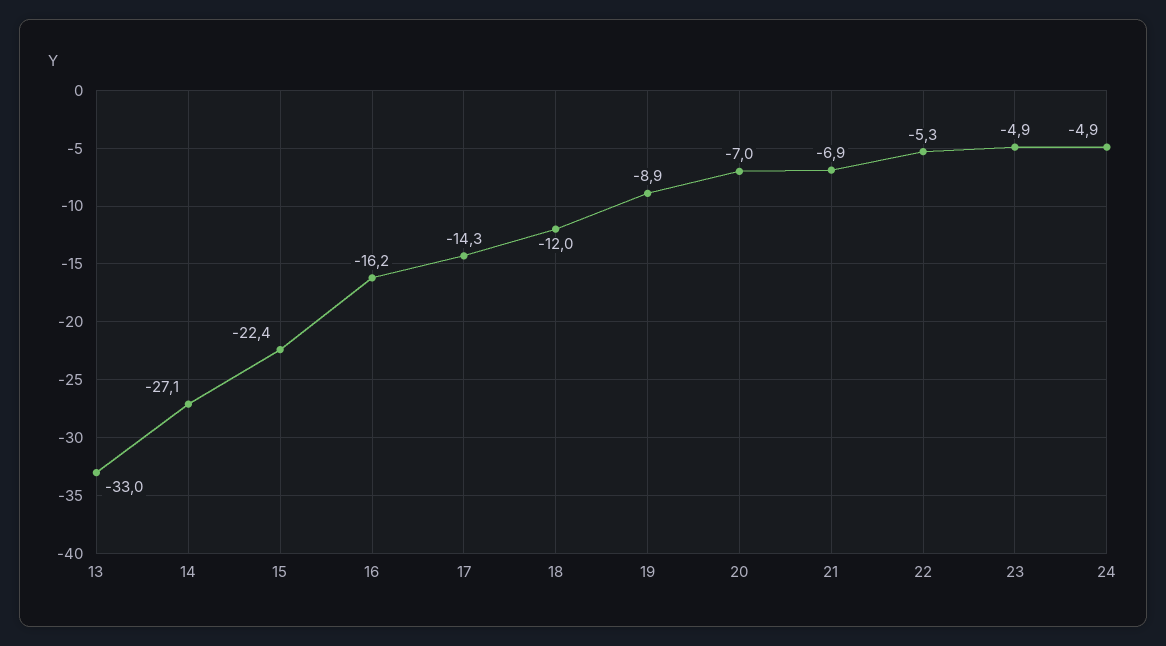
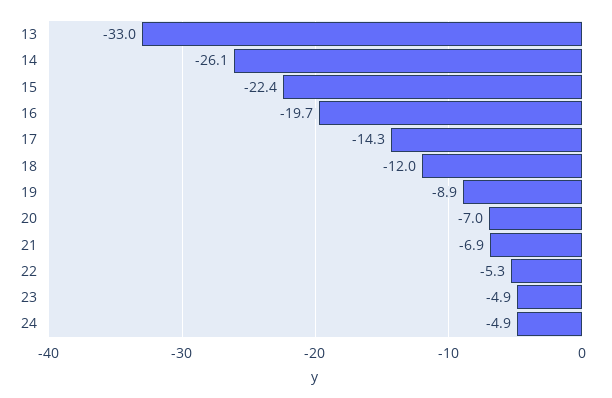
14: -27.1 -> -26.1
16: -16.2 -> -19.7

